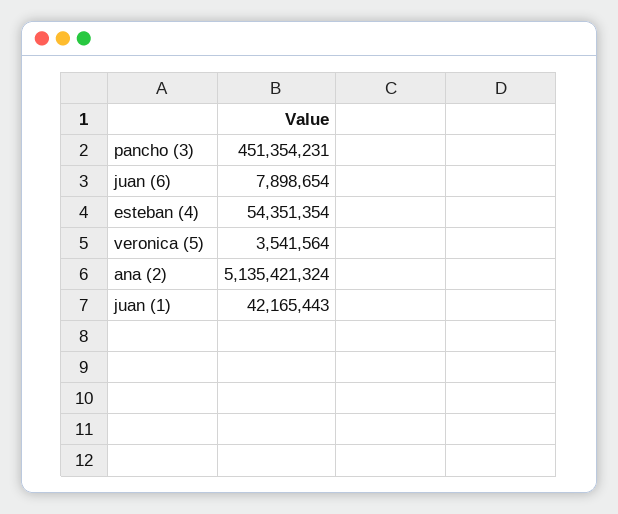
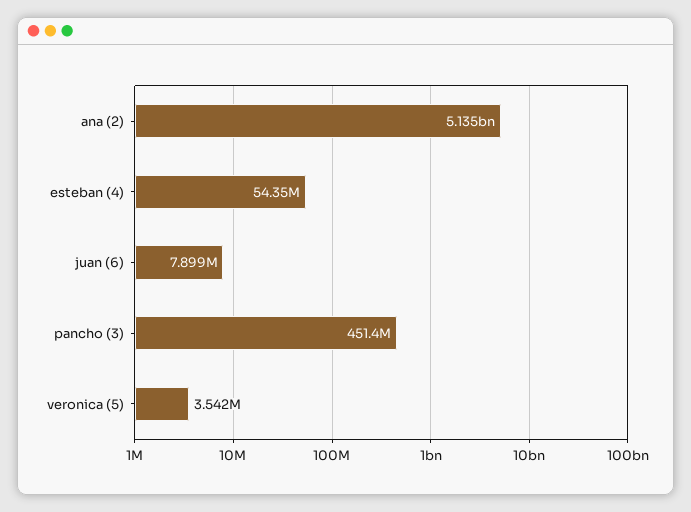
juan (1): 42165443 -> none

